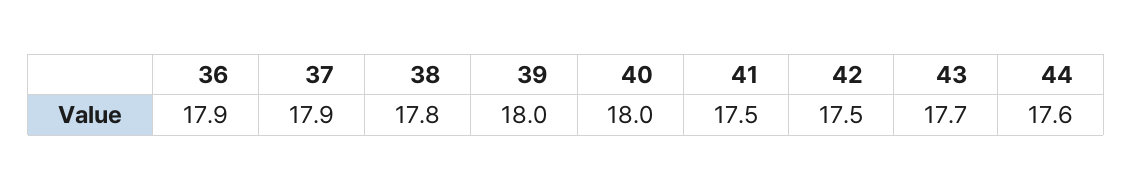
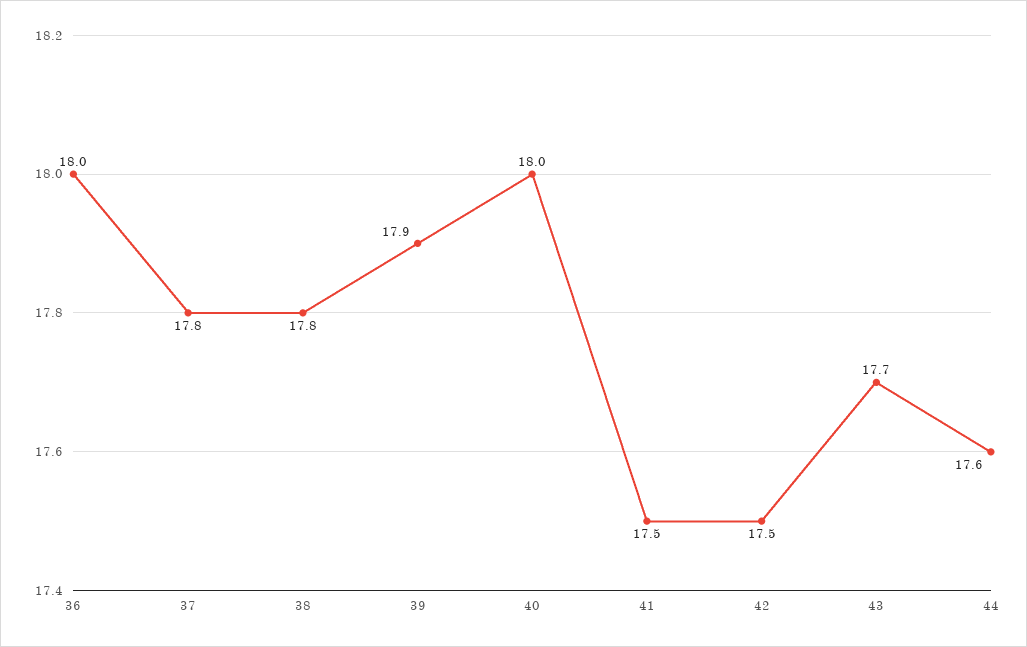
36: 17.9 -> 18
37: 17.9 -> 17.8
39: 18 -> 17.9

